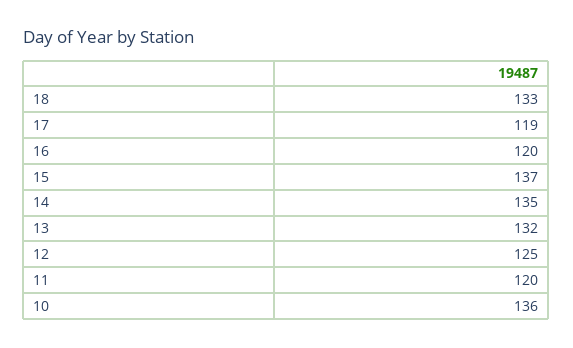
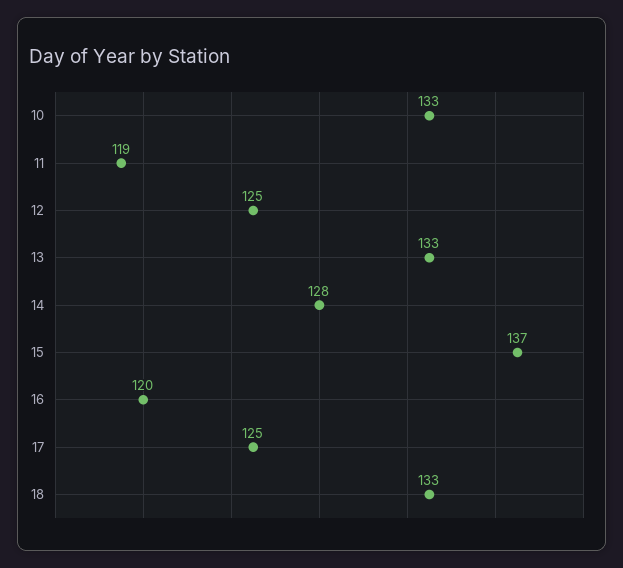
17: 119 -> 125
14: 135 -> 128
13: 132 -> 133
11: 120 -> 119
10: 136 -> 133

